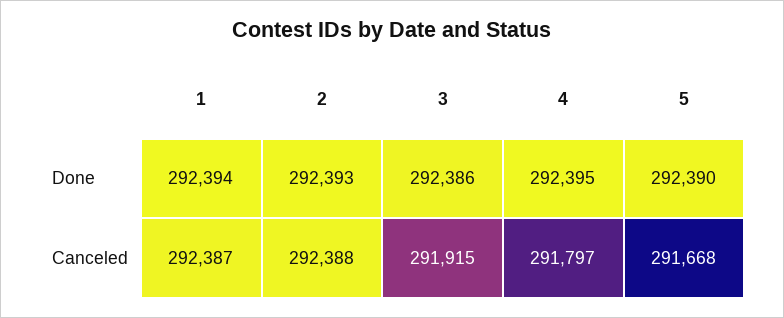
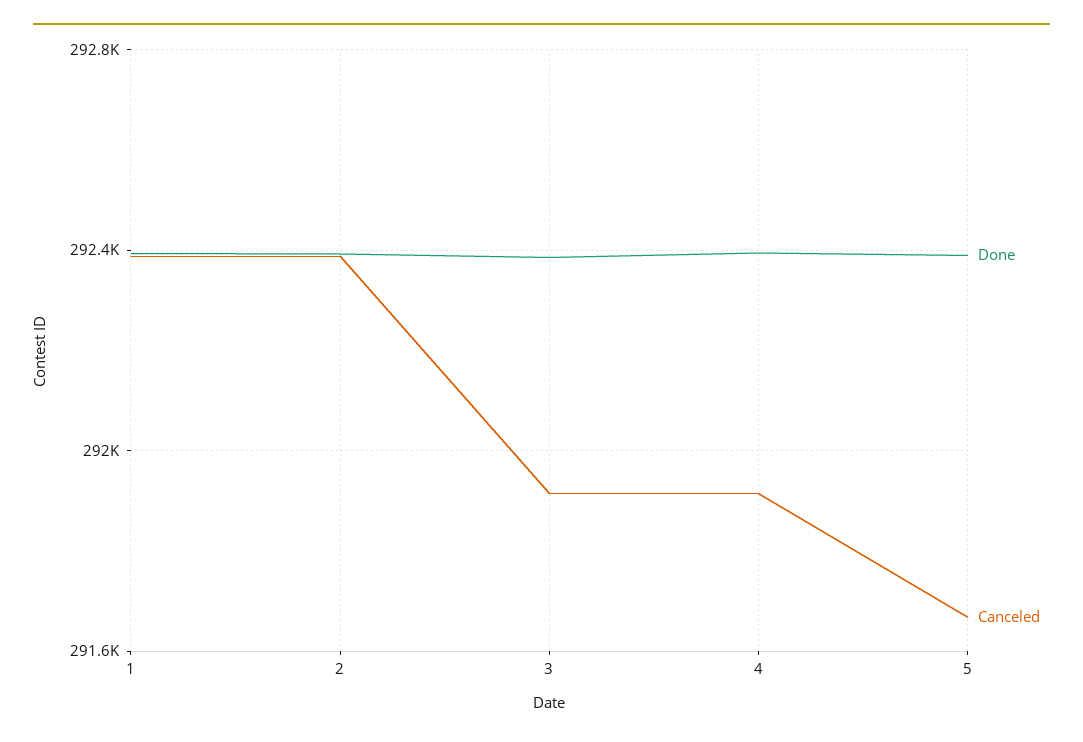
Canceled, 4: 291797 -> 291900

